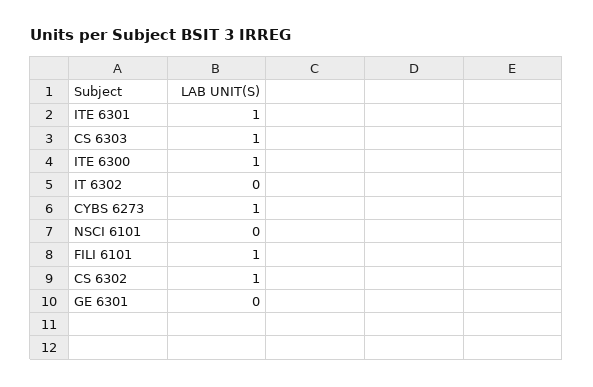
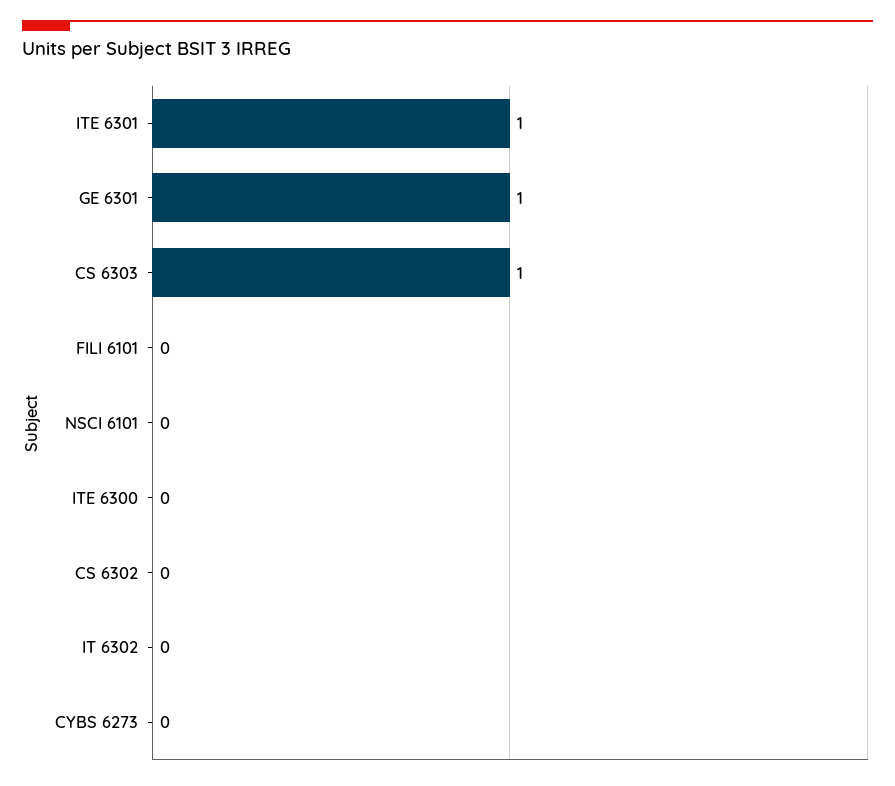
ITE 6300: 1 -> 0
CYBS 6273: 1 -> 0
FILI 6101: 1 -> 0
CS 6302: 1 -> 0
GE 6301: 0 -> 1

